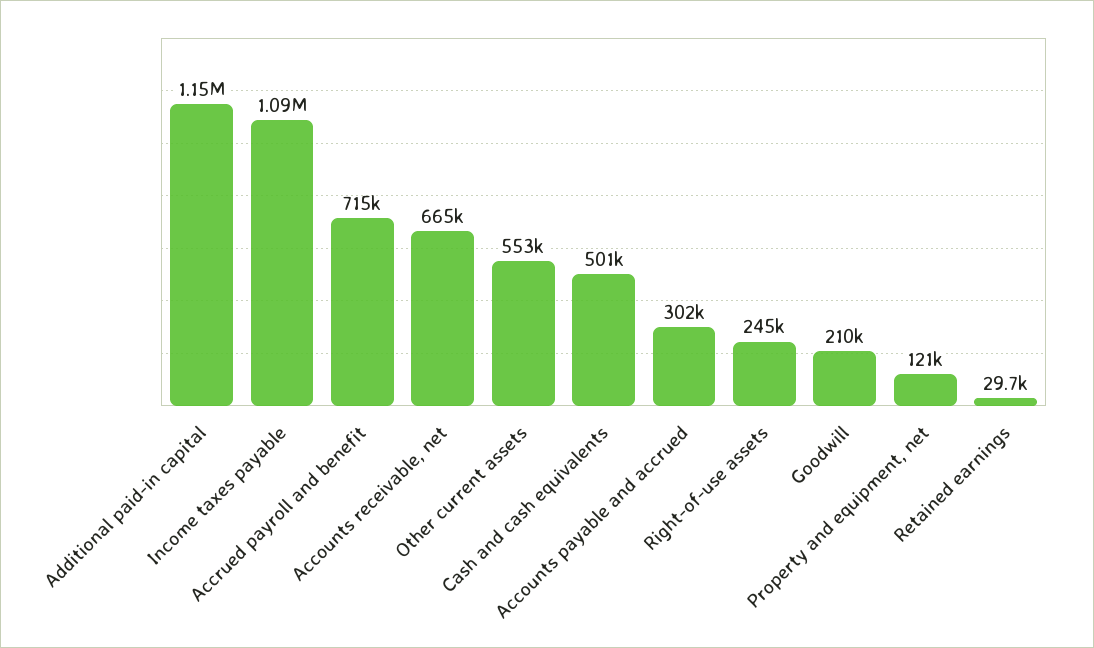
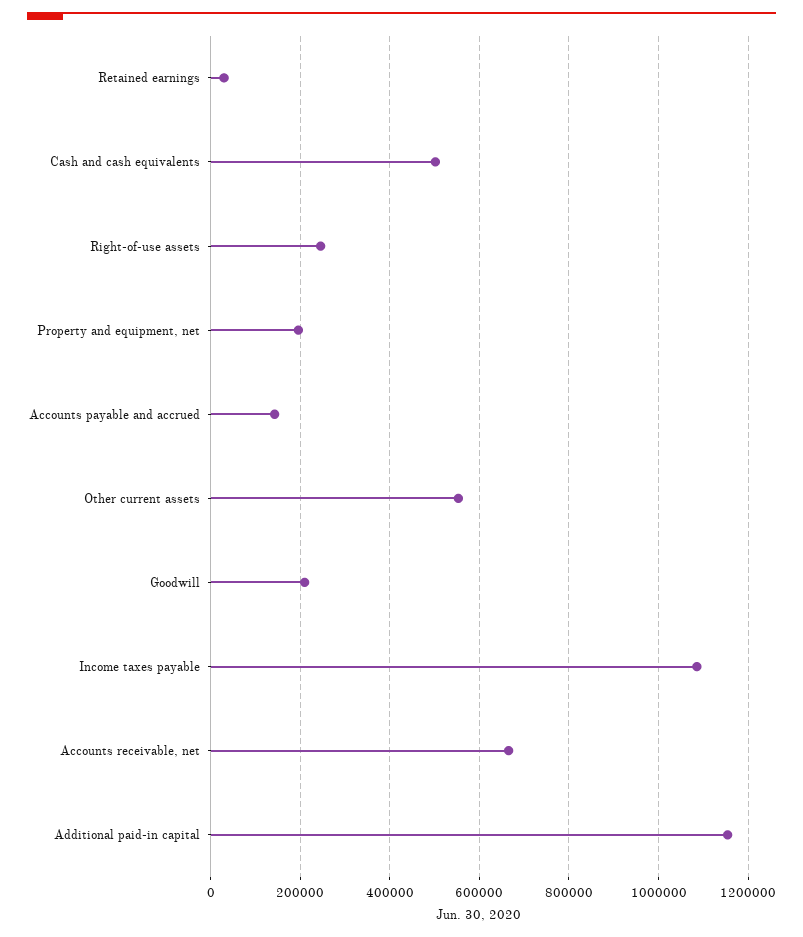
Accrued payroll and benefit: 715000 -> none
Accounts payable and accrued: 302000 -> 140000
Property and equipment, net: 121000 -> 200000

